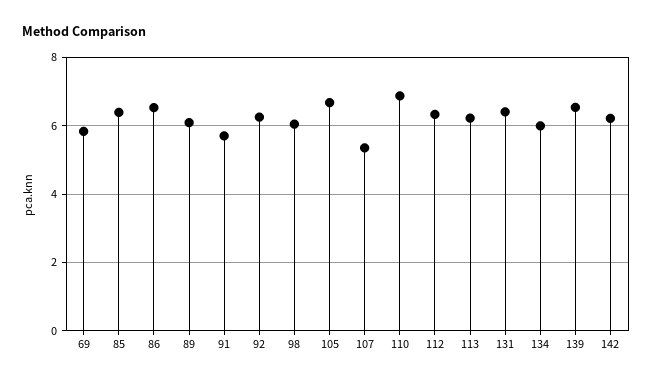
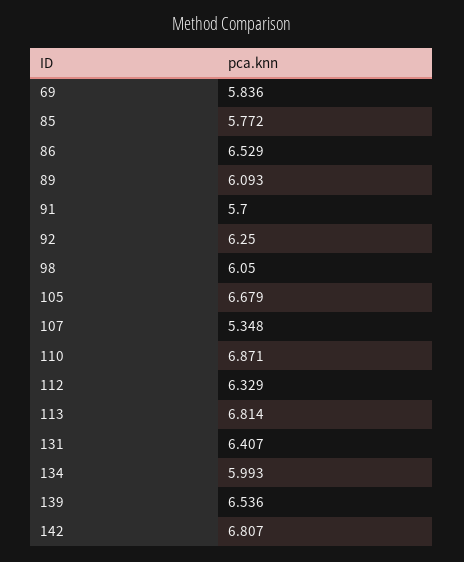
85: 6.4 -> 5.772
113: 6.2 -> 6.814
142: 6.2 -> 6.807

